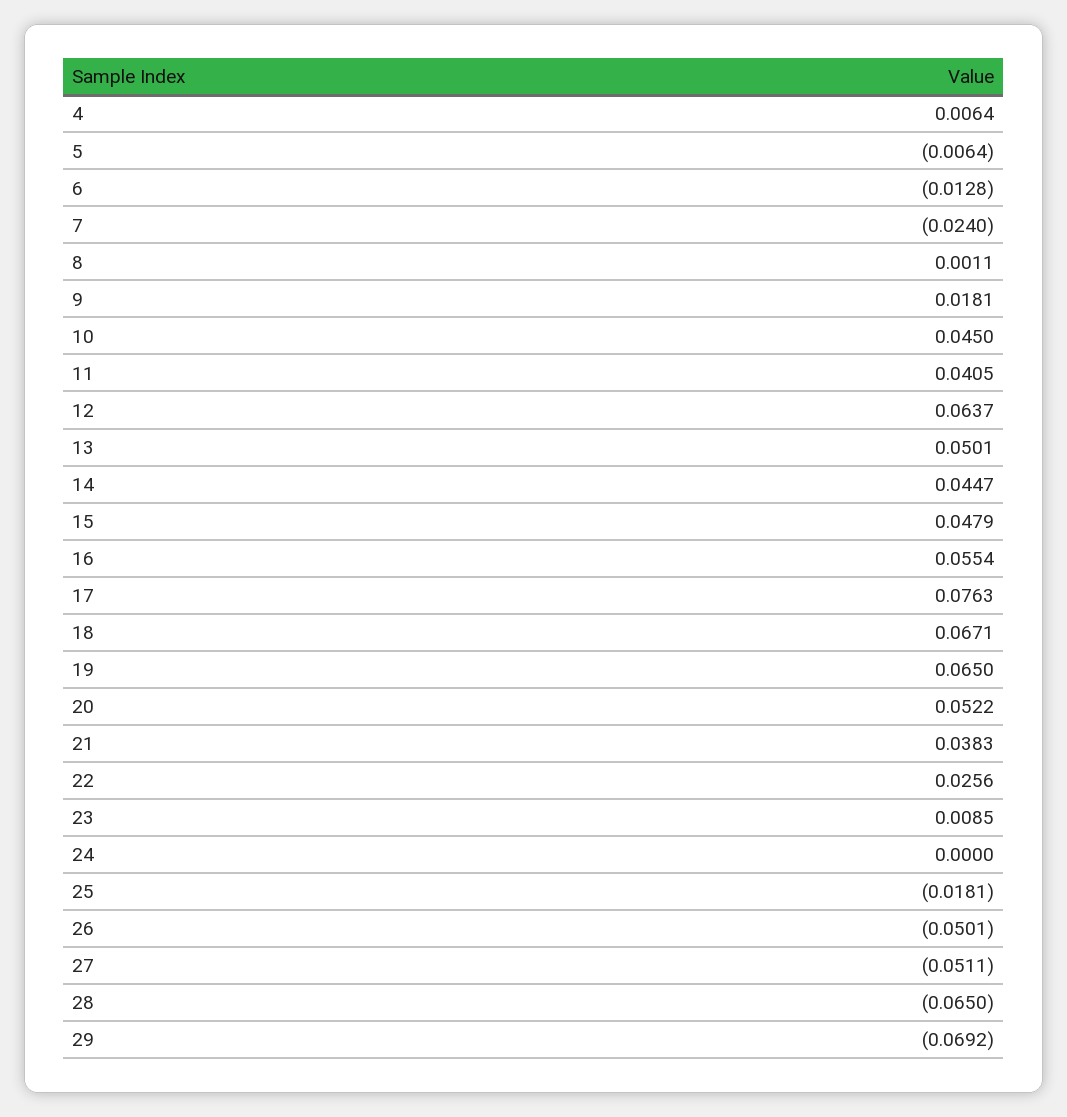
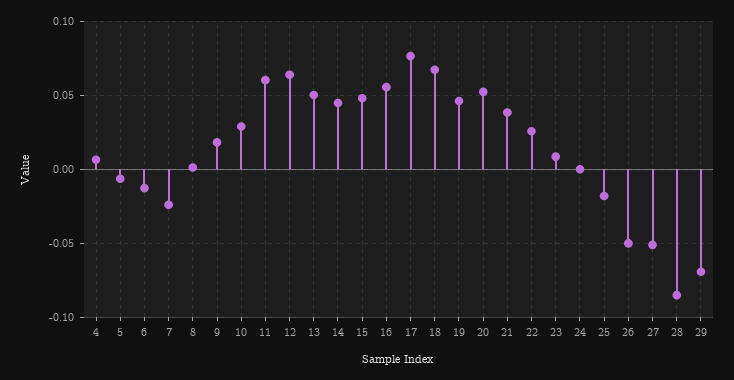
10: 0.045 -> 0.03
11: 0.0405 -> 0.06
19: 0.065 -> 0.045
28: -0.065 -> -0.085

